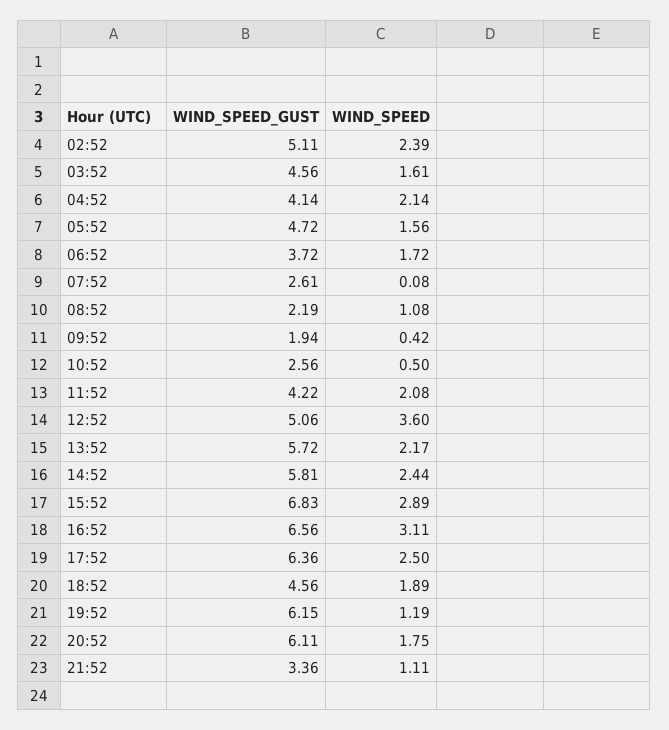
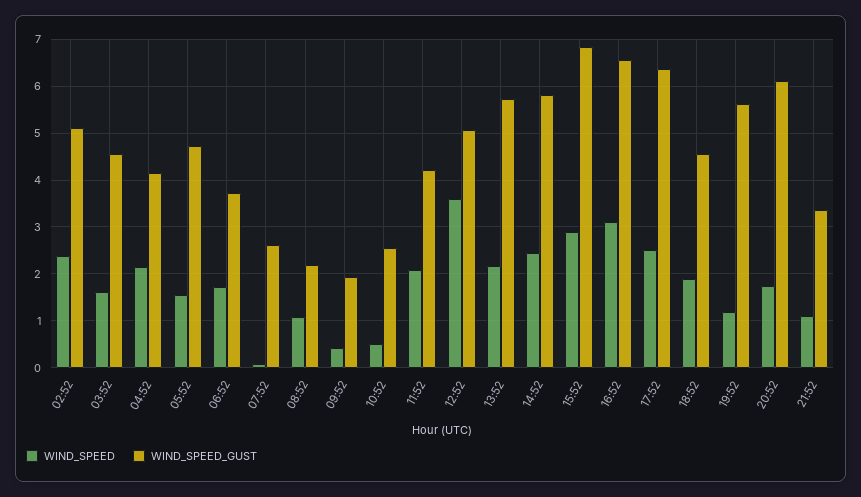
WIND_SPEED_GUST, 19:52: 6.15 -> 5.6

